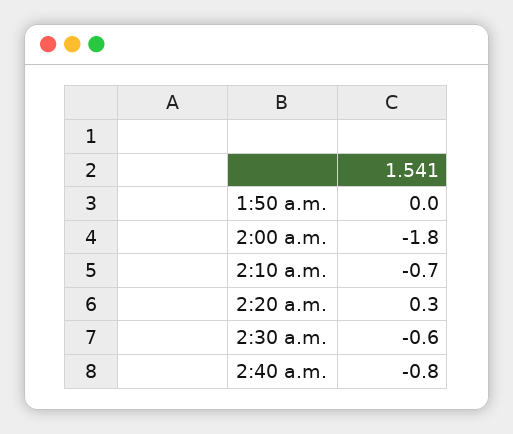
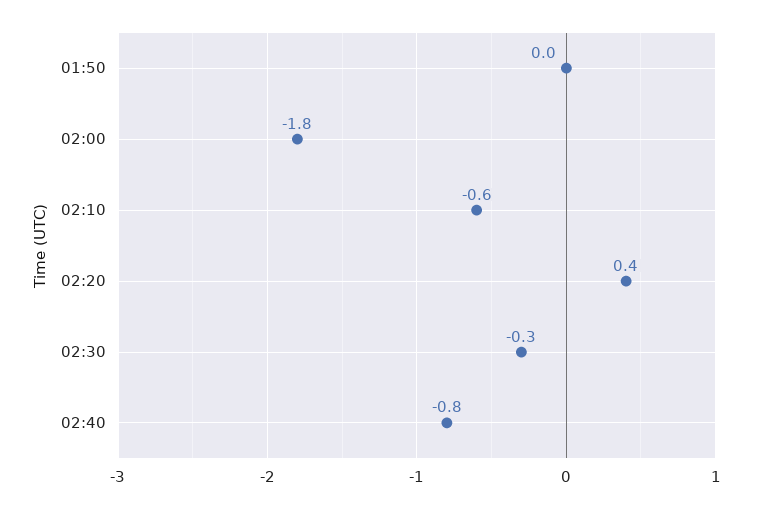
2:10 a.m.: -0.7 -> -0.6
2:20 a.m.: 0.3 -> 0.4
2:30 a.m.: -0.6 -> -0.3

